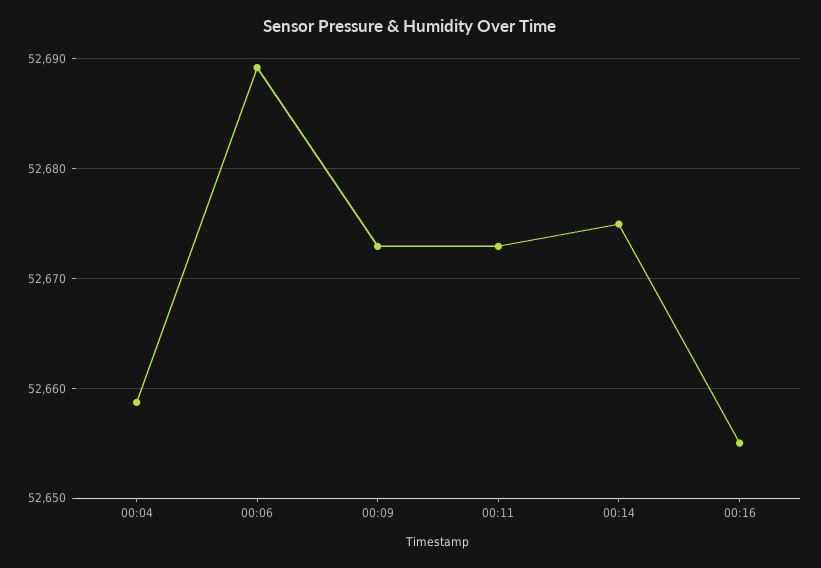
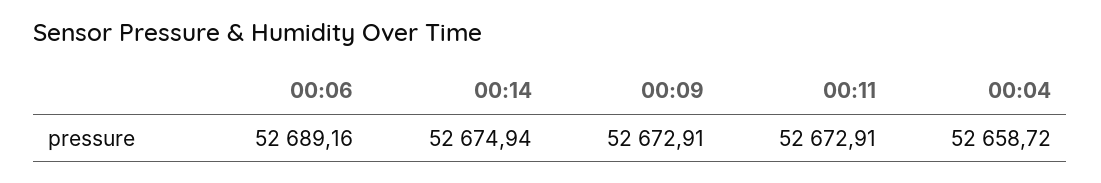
00:16: 52655 -> none

